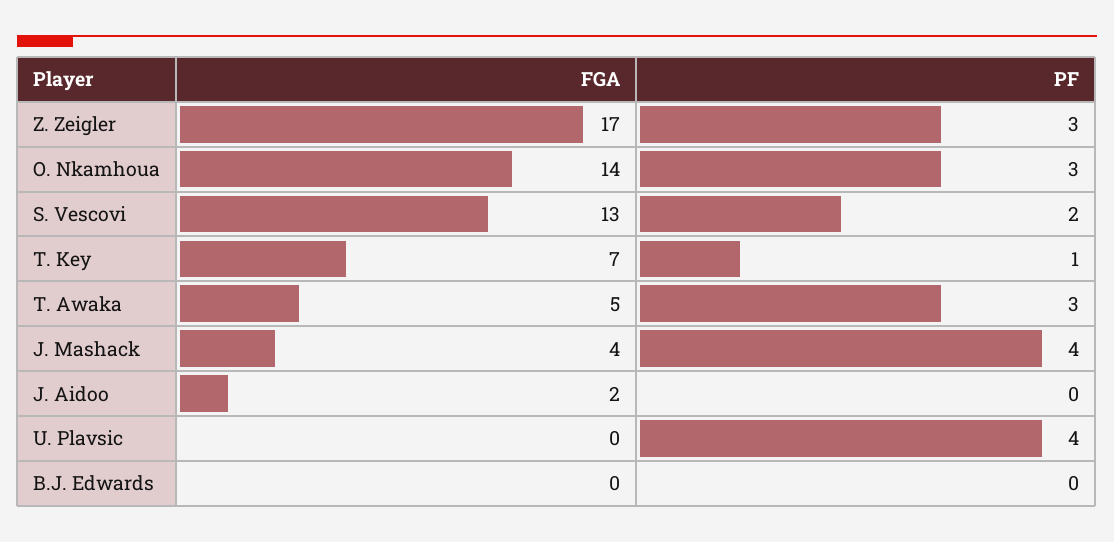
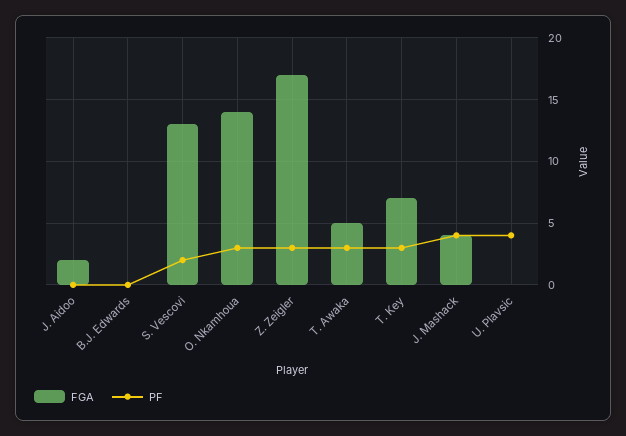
PF, T. Key: 1 -> 3

